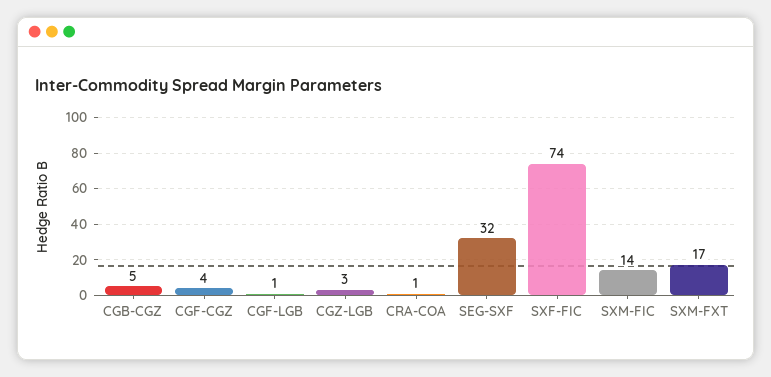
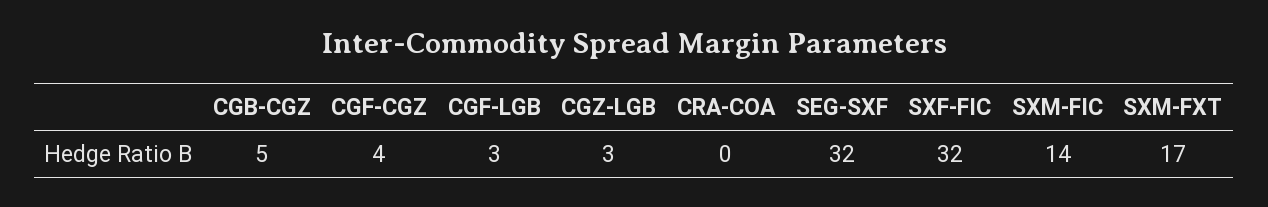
CGF-LGB: 1 -> 3
CRA-COA: 1 -> 0
SXF-FIC: 74 -> 32

